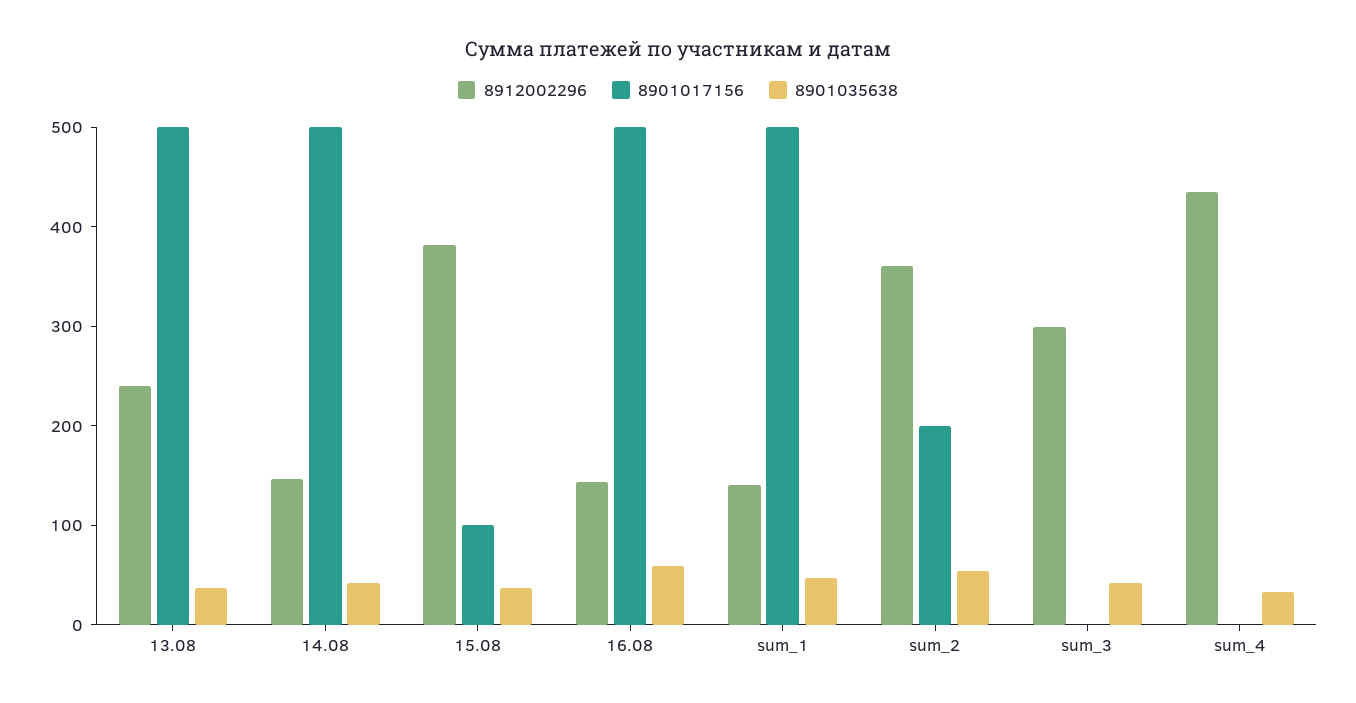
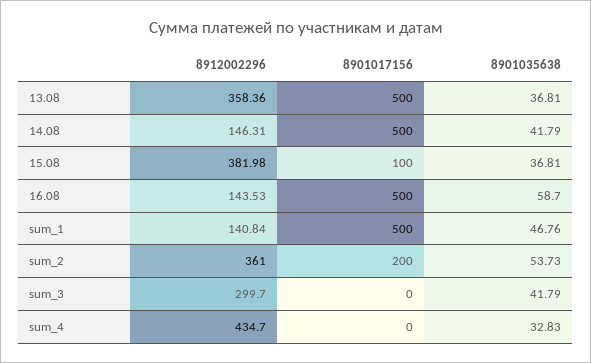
8912002296, 13.08: 240 -> 358.36

